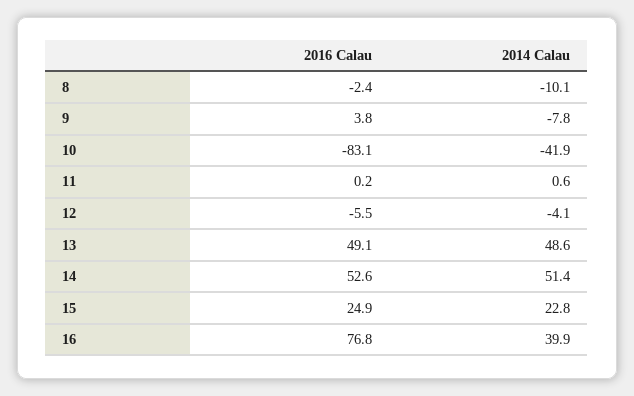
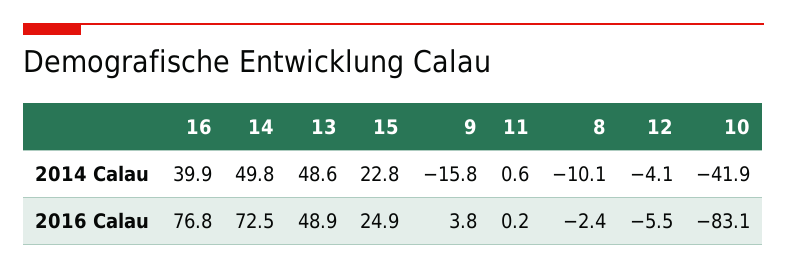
2014 Calau, 9: -7.8 -> -15.8
2016 Calau, 13: 49.1 -> 48.9
2016 Calau, 14: 52.6 -> 72.5
2014 Calau, 14: 51.4 -> 49.8

